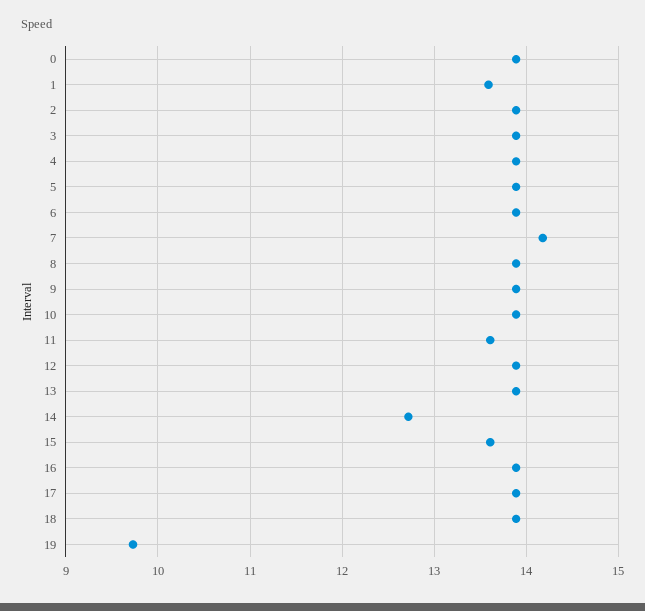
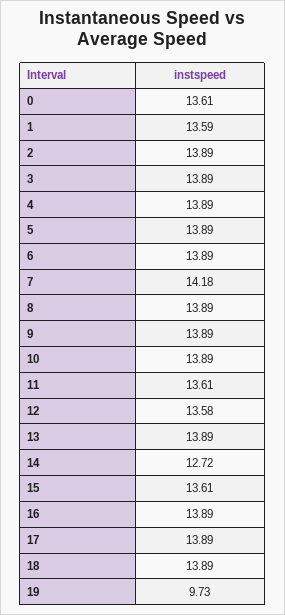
0: 13.9 -> 13.61
12: 13.9 -> 13.58

